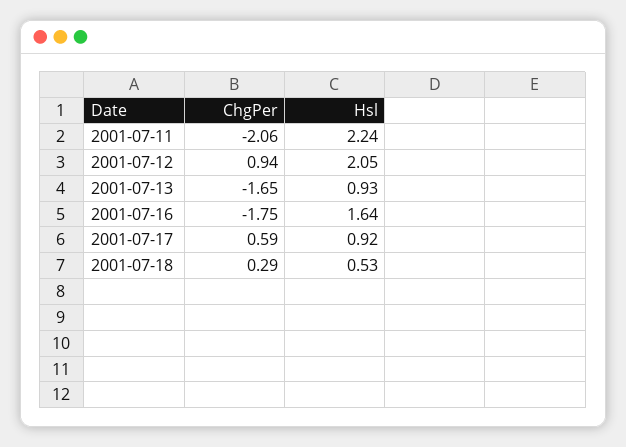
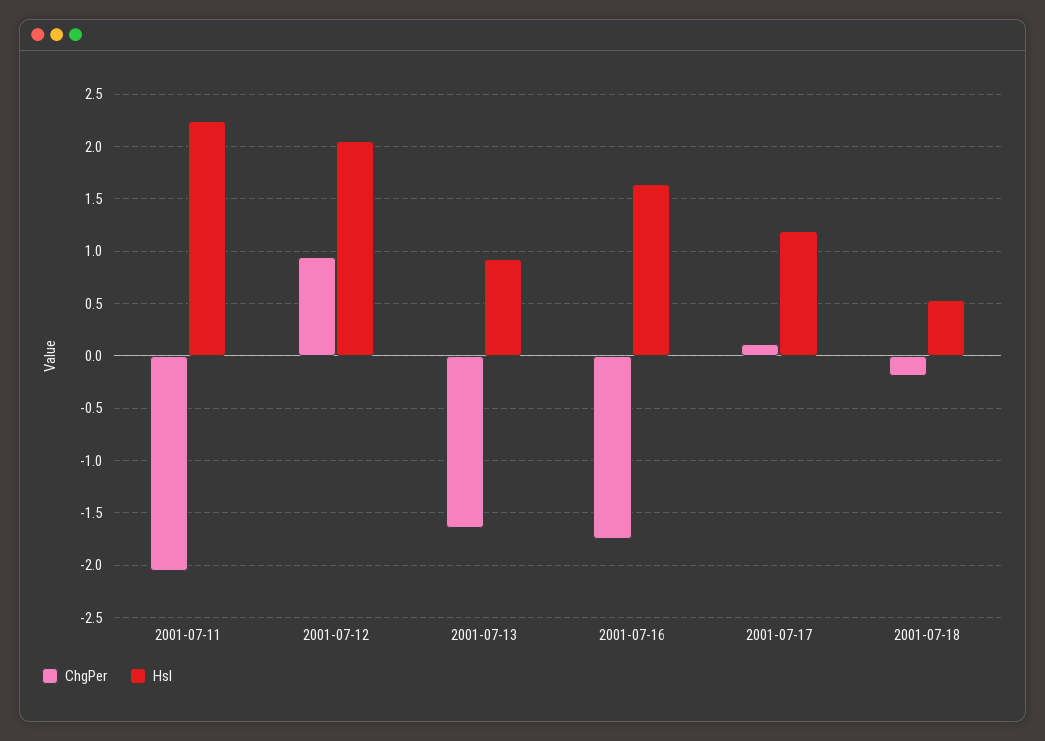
ChgPer, 2001-07-17: 0.59 -> 0.1
Hsl, 2001-07-17: 0.92 -> 1.2
ChgPer, 2001-07-18: 0.29 -> -0.2

